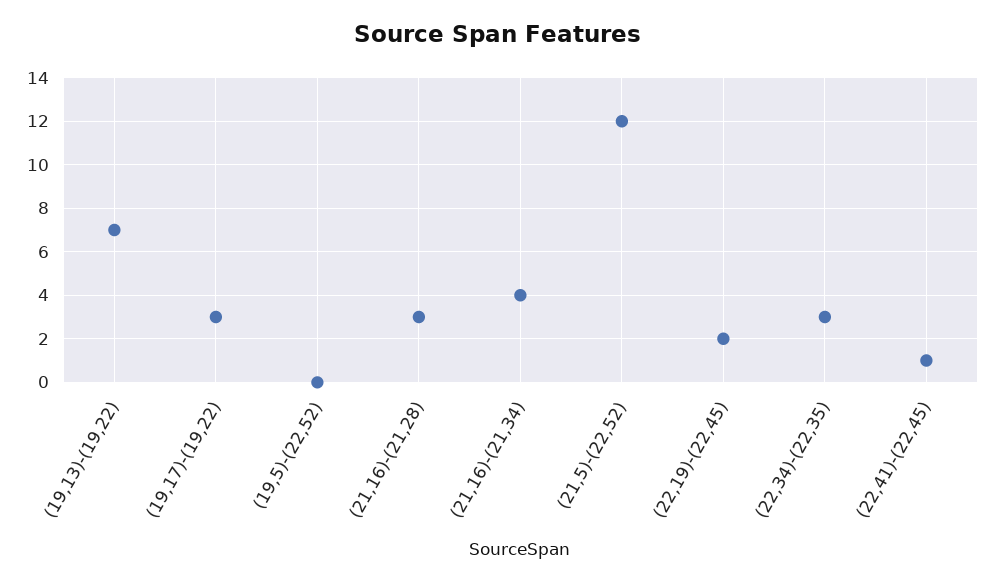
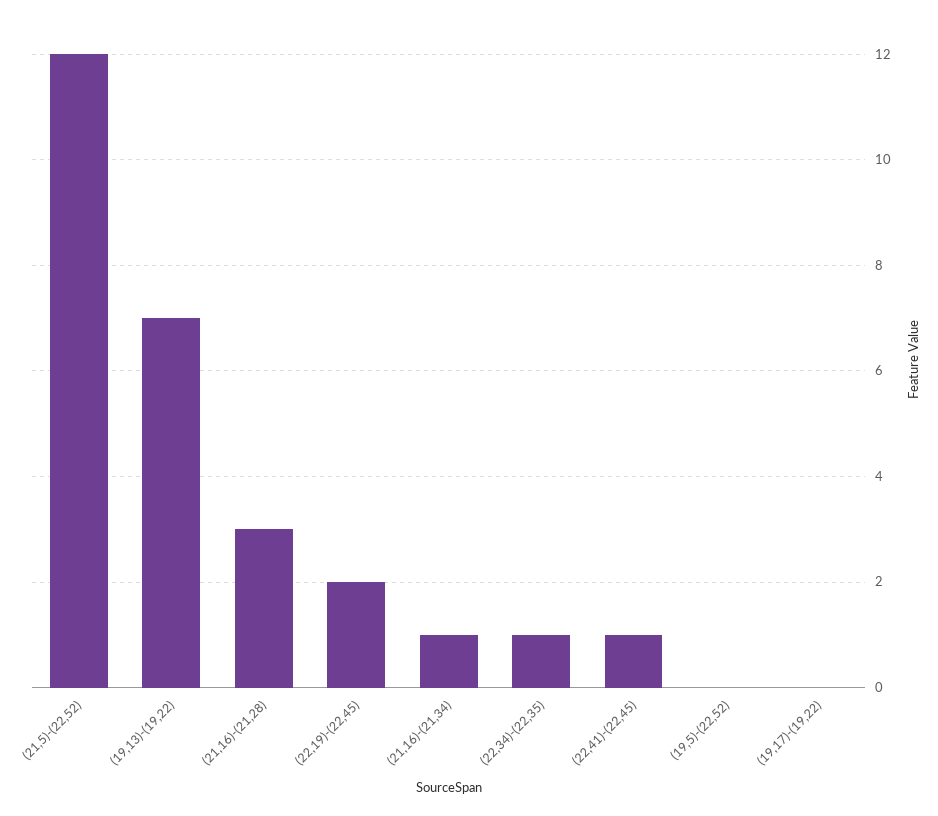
(19,17)-(19,22): 3 -> 0
(21,16)-(21,34): 4 -> 1
(22,34)-(22,35): 3 -> 1

